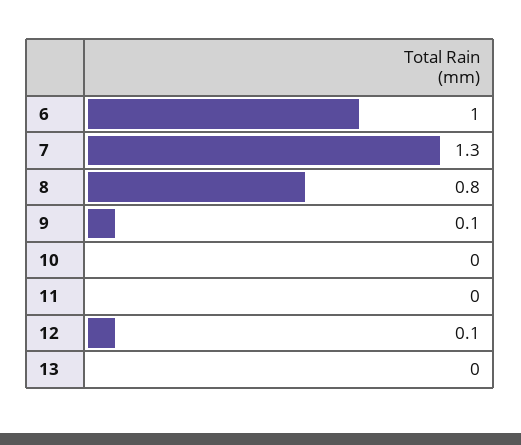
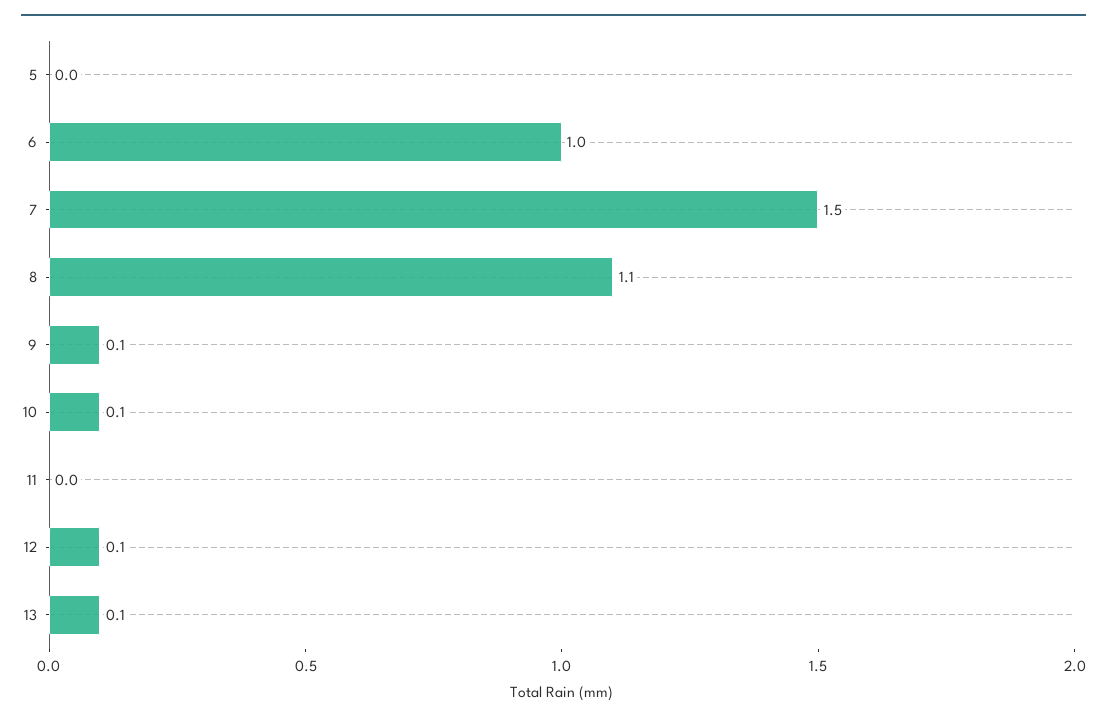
7: 1.3 -> 1.5
8: 0.8 -> 1.1
10: 0 -> 0.1
13: 0 -> 0.1
5: none -> 0

